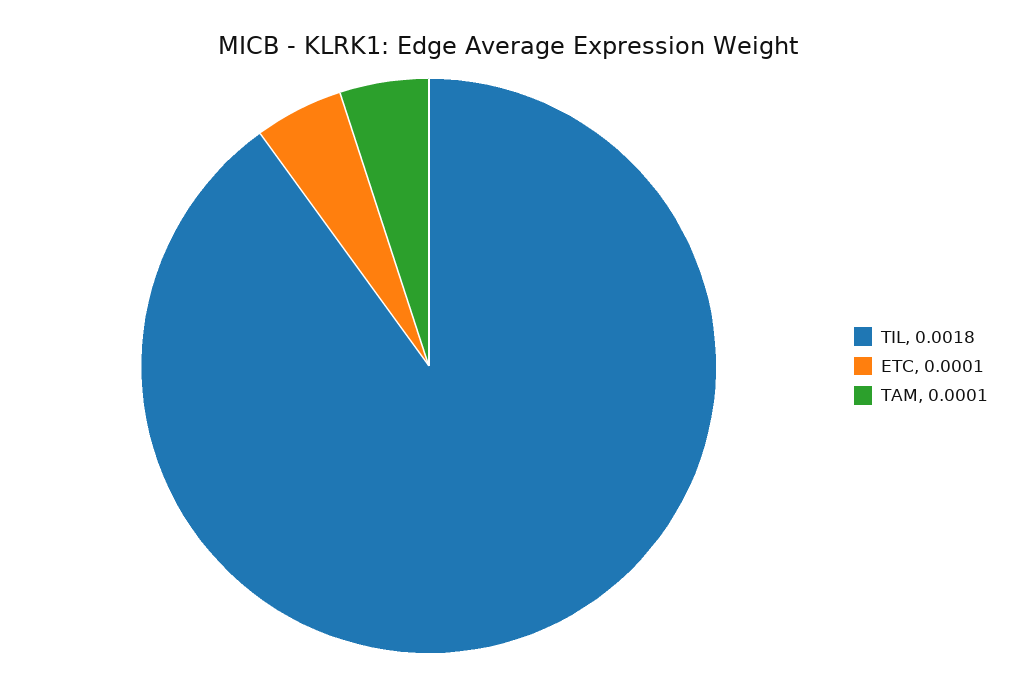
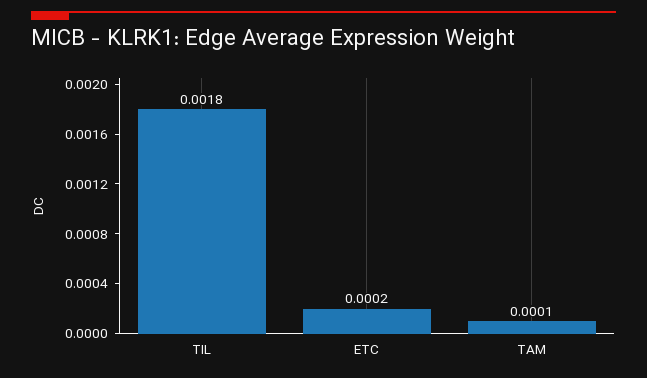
ETC: 0.0001 -> 0.0002

